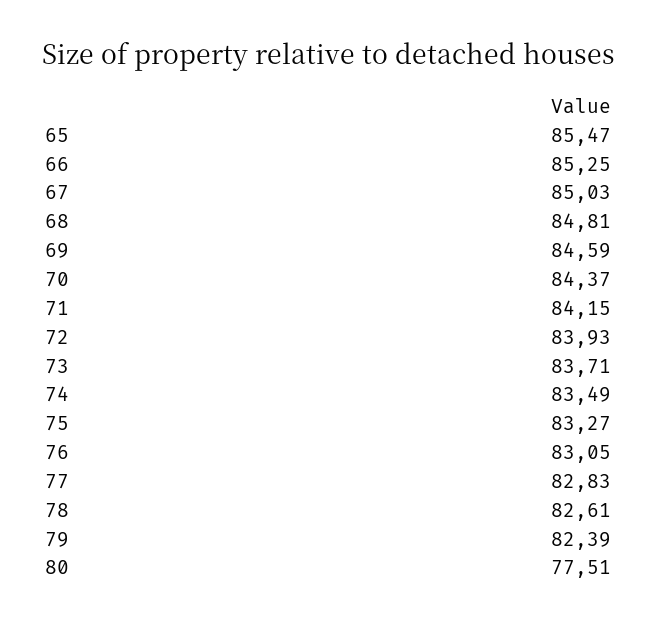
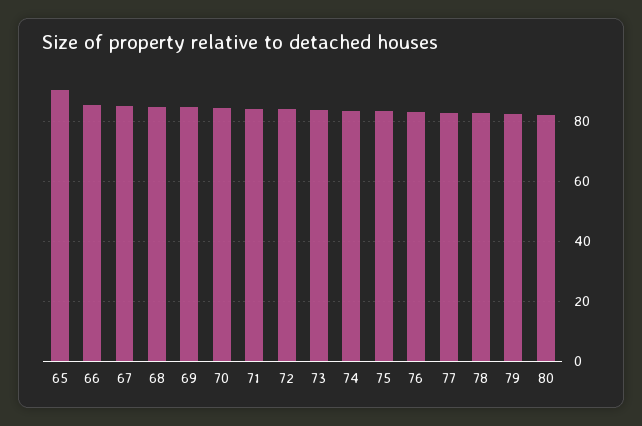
65: 85.47 -> 90
80: 77.51 -> 82

